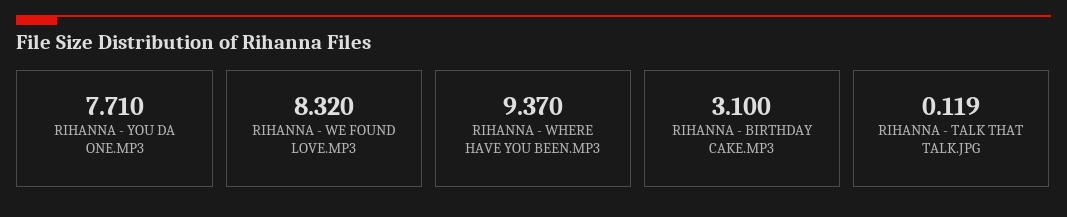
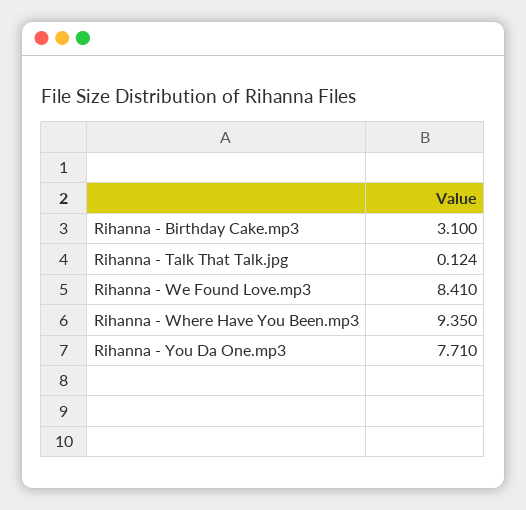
RIHANNA - WE FOUND LOVE.MP3: 8.32 -> 8.41
RIHANNA - WHERE HAVE YOU BEEN.MP3: 9.37 -> 9.35
RIHANNA - TALK THAT TALK.JPG: 0.119 -> 0.124

